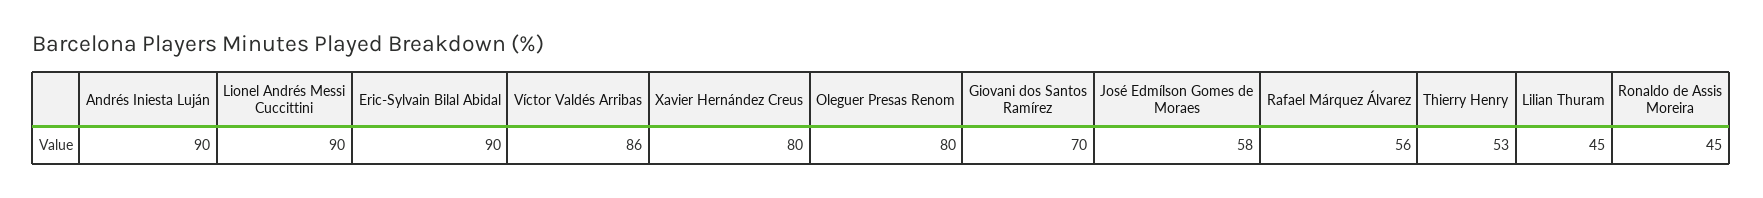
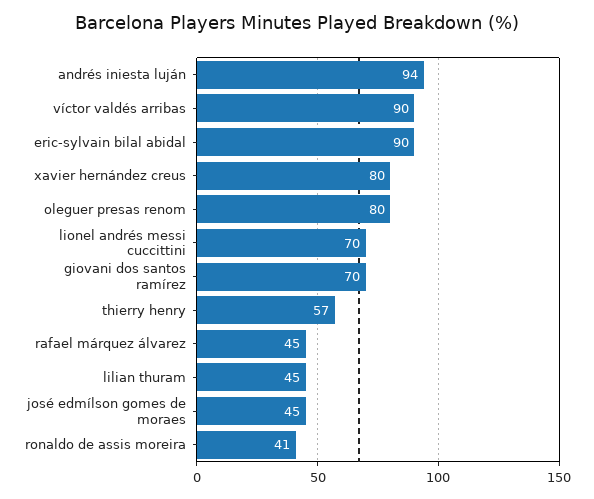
Andrés Iniesta Luján: 90 -> 94
Lionel Andrés Messi Cuccittini: 90 -> 70
Víctor Valdés Arribas: 86 -> 90
José Edmílson Gomes de Moraes: 58 -> 45
Rafael Márquez Álvarez: 56 -> 45
Thierry Henry: 53 -> 57
Ronaldo de Assis Moreira: 45 -> 41

